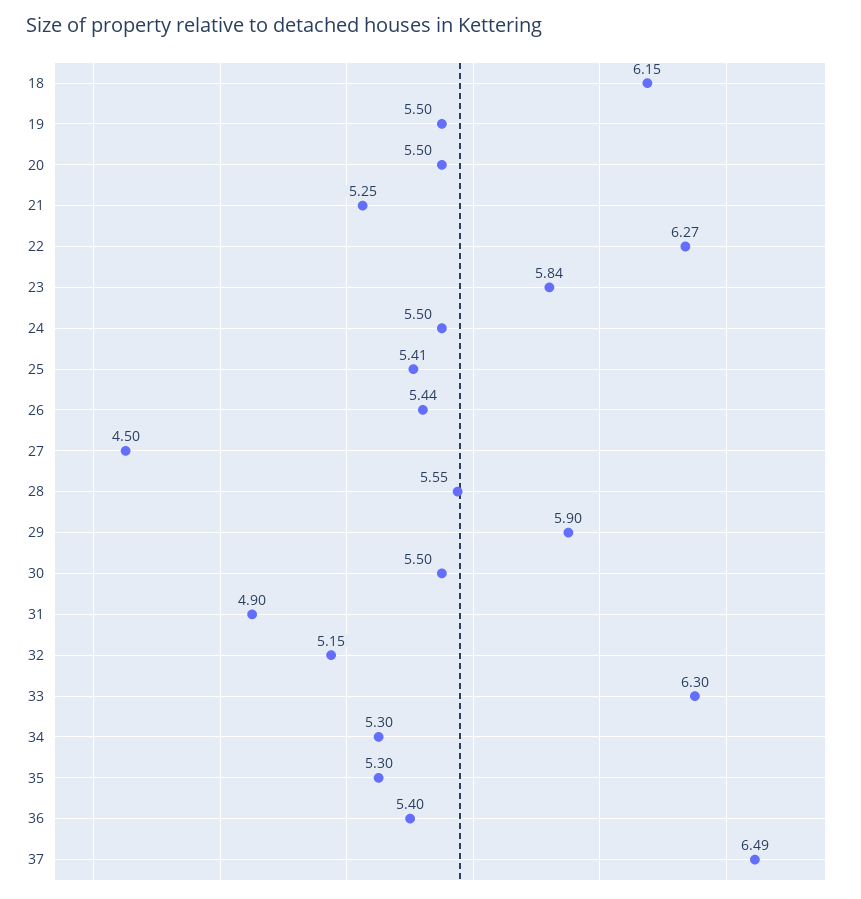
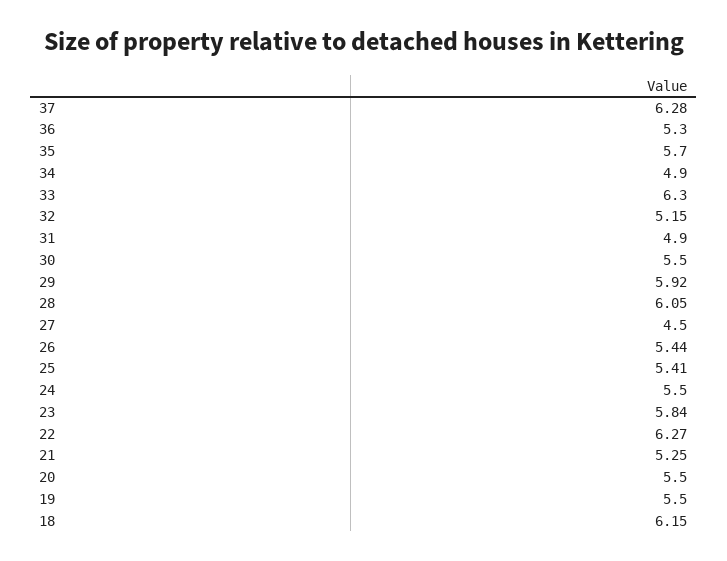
28: 5.55 -> 6.05
29: 5.9 -> 5.92
34: 5.3 -> 4.9
35: 5.3 -> 5.7
36: 5.4 -> 5.3
37: 6.49 -> 6.28

